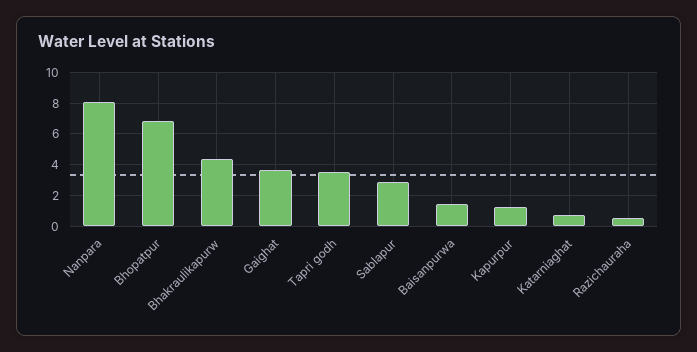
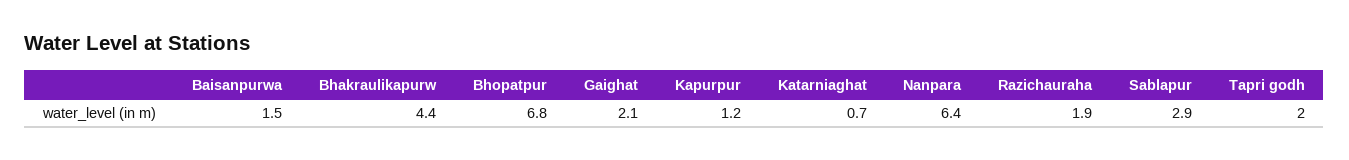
Nanpara: 8 -> 6.4
Gaighat: 3.5 -> 2.1
Tapri godh: 3.5 -> 2
Razichauraha: 0.5 -> 1.9

